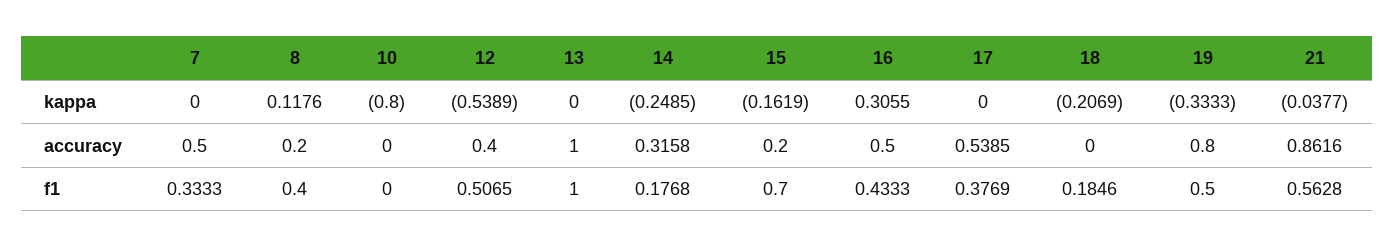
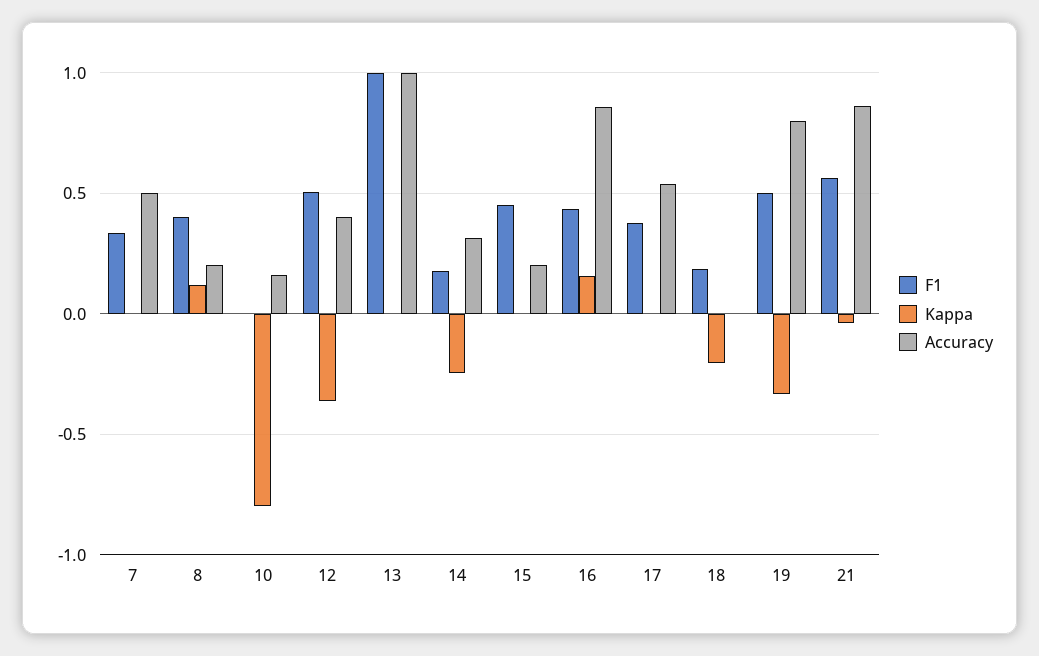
kappa, 12: -0.5389 -> -0.35
kappa, 15: -0.1619 -> 0
kappa, 16: 0.3055 -> 0.15
accuracy, 10: 0 -> 0.15
accuracy, 16: 0.5 -> 0.85
f1, 15: 0.7 -> 0.45

